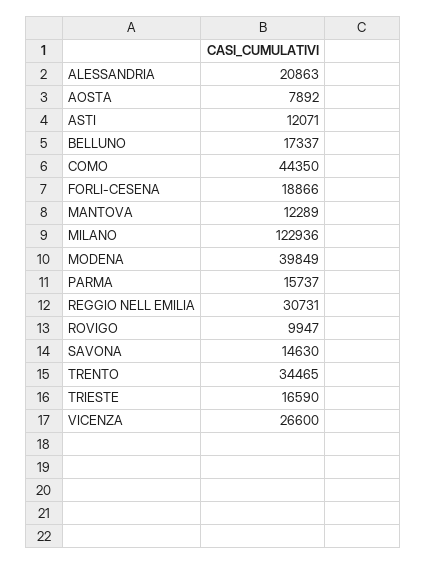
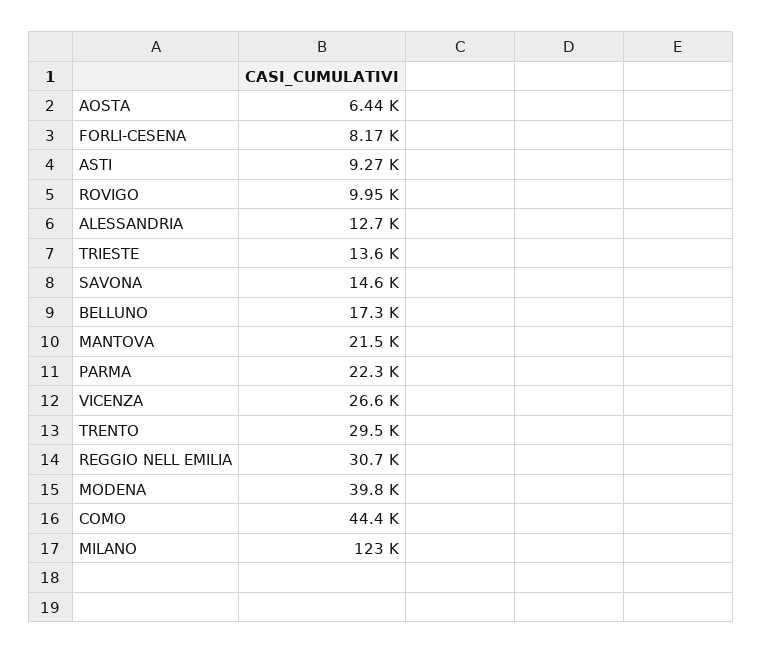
ALESSANDRIA: 20863 -> 12700
AOSTA: 7892 -> 6440
ASTI: 12071 -> 9270
FORLI-CESENA: 18866 -> 8170
MANTOVA: 12289 -> 21500
PARMA: 15737 -> 22300
TRENTO: 34465 -> 29500
TRIESTE: 16590 -> 13600

